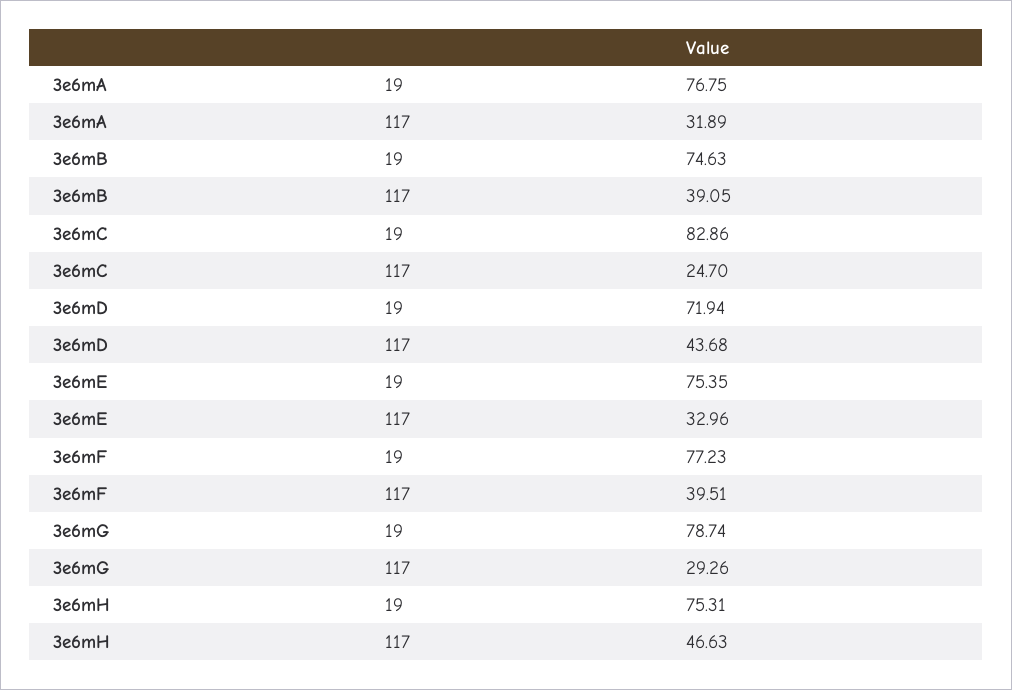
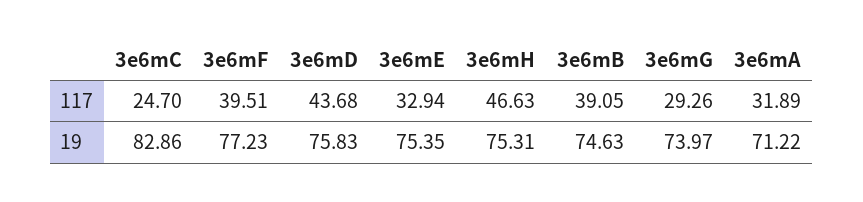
3e6mA, 19: 76.75 -> 71.22
3e6mD, 19: 71.94 -> 75.83
3e6mE, 117: 32.96 -> 32.94
3e6mG, 19: 78.74 -> 73.97

